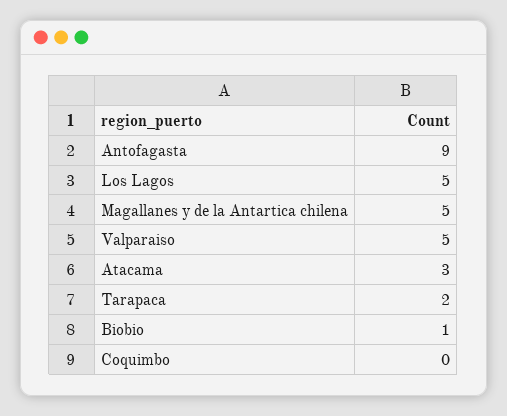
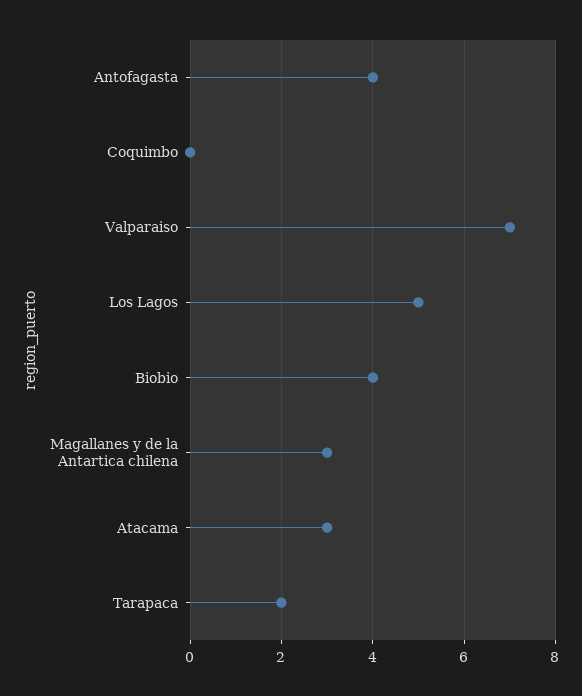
Antofagasta: 9 -> 4
Magallanes y de la Antartica chilena: 5 -> 3
Valparaiso: 5 -> 7
Biobio: 1 -> 4

